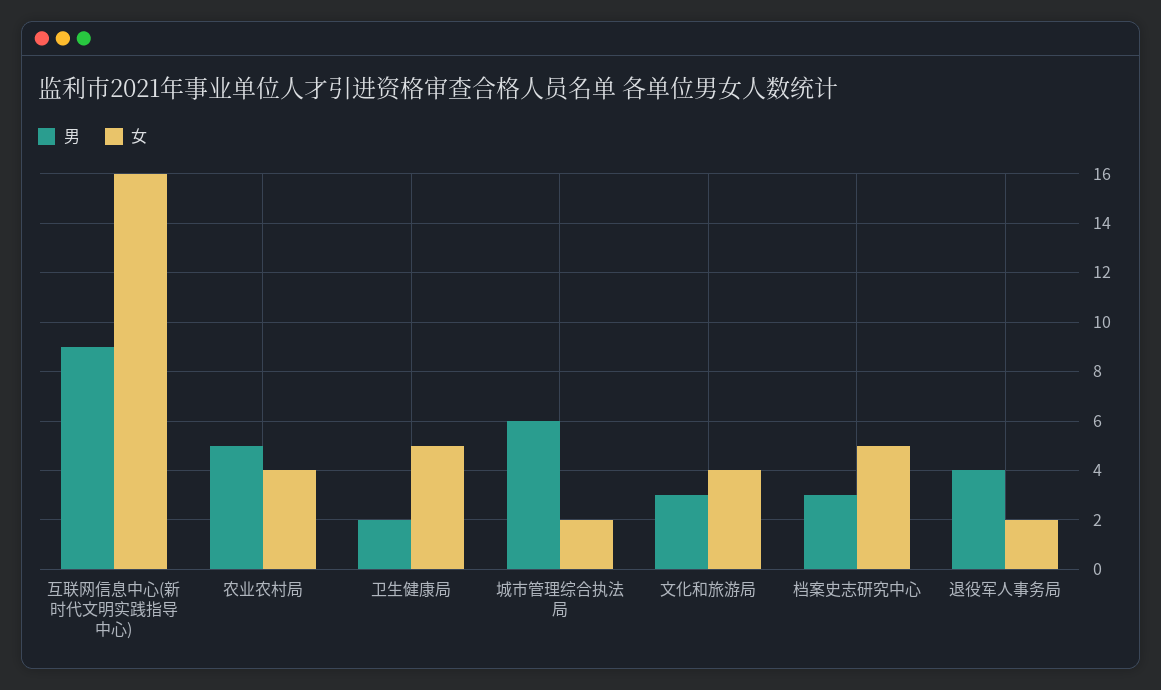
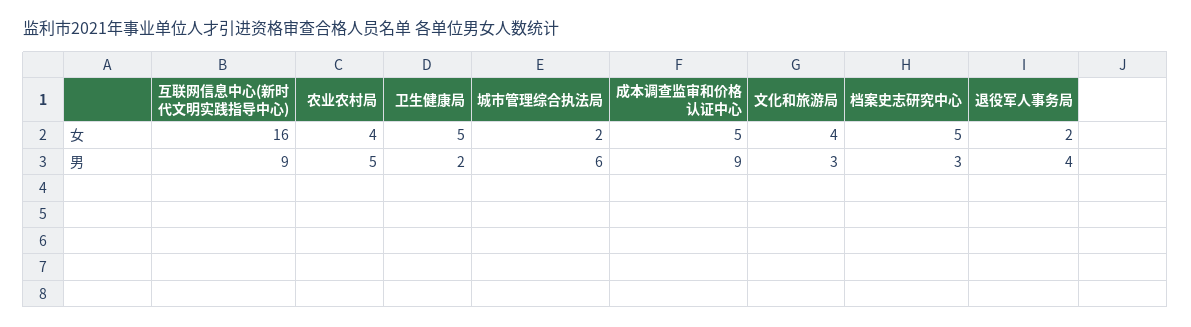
女, 成本调查监审和价格认证中心: none -> 5
男, 成本调查监审和价格认证中心: none -> 9

